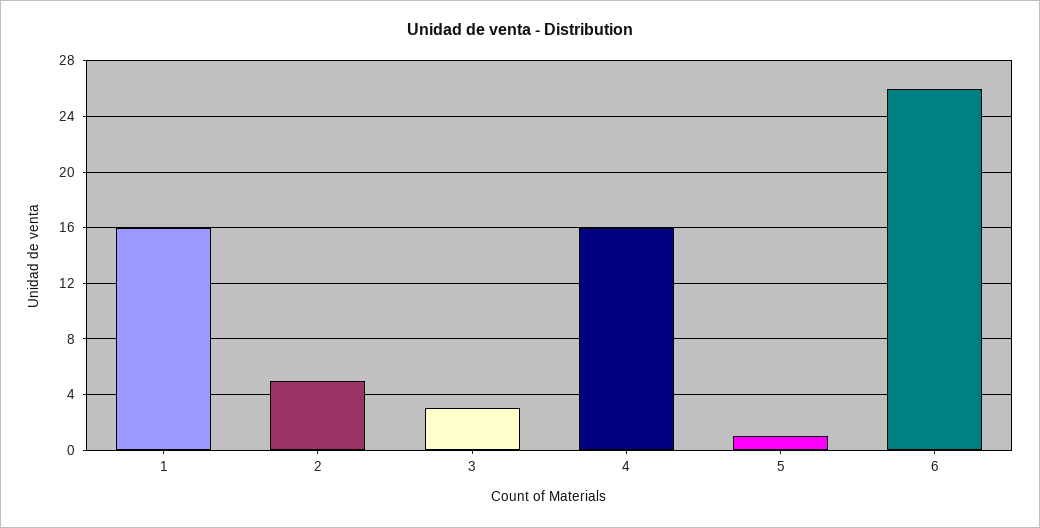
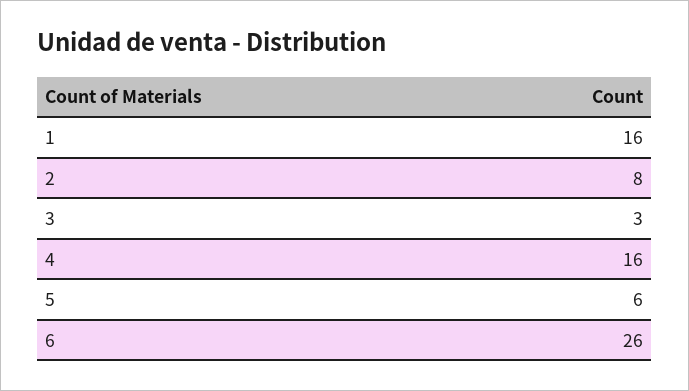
2: 5 -> 8
5: 1 -> 6

